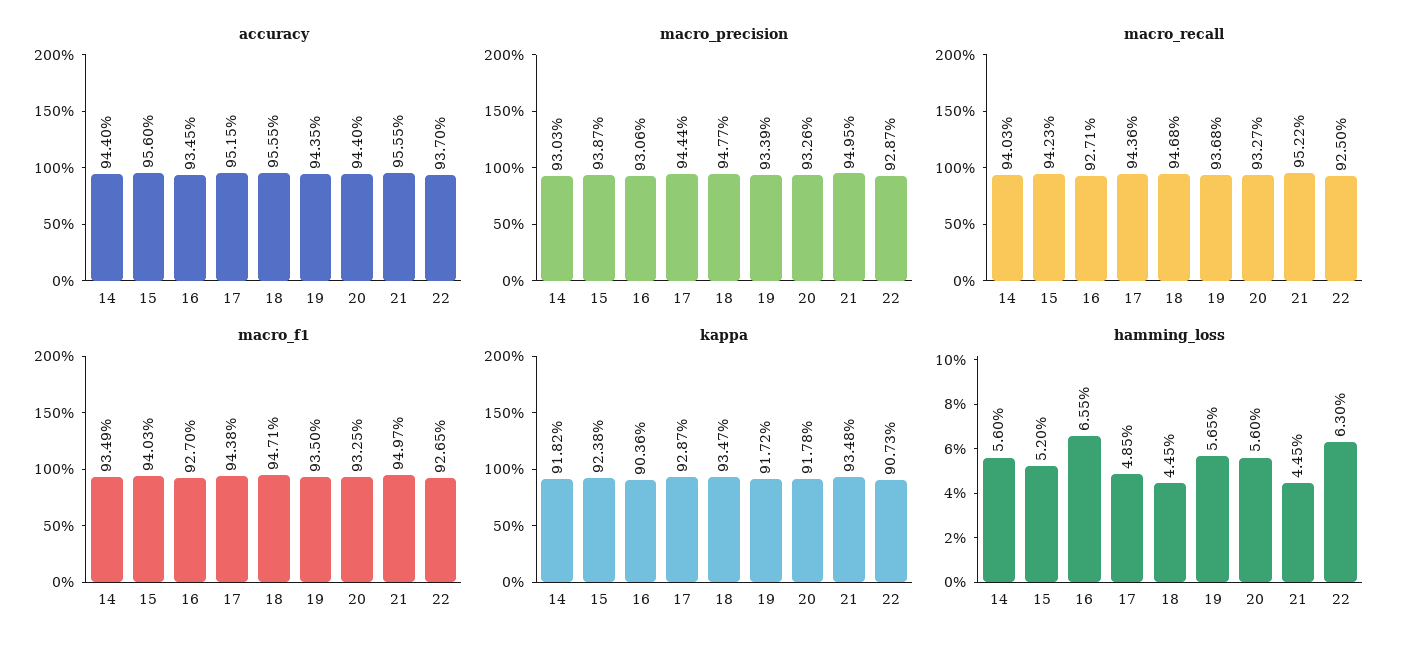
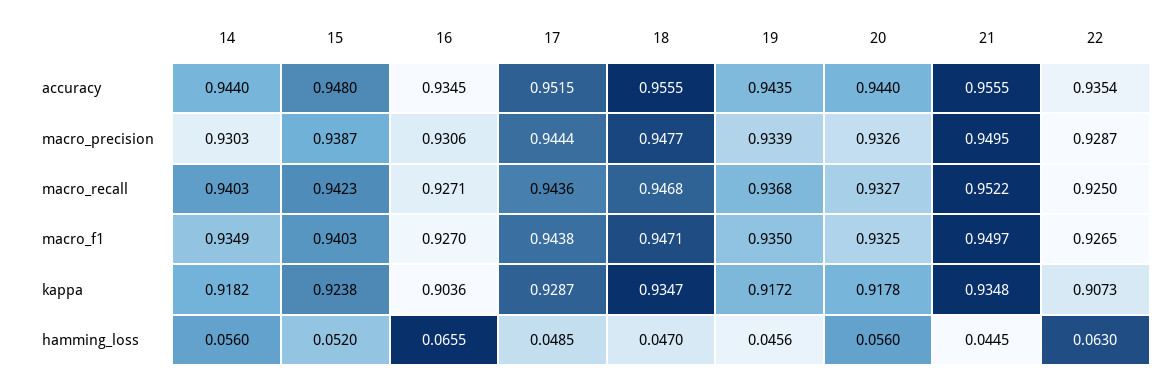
accuracy, 15: 0.956 -> 0.948
accuracy, 22: 0.937 -> 0.9354
hamming_loss, 18: 0.0445 -> 0.047
hamming_loss, 19: 0.0565 -> 0.0456

